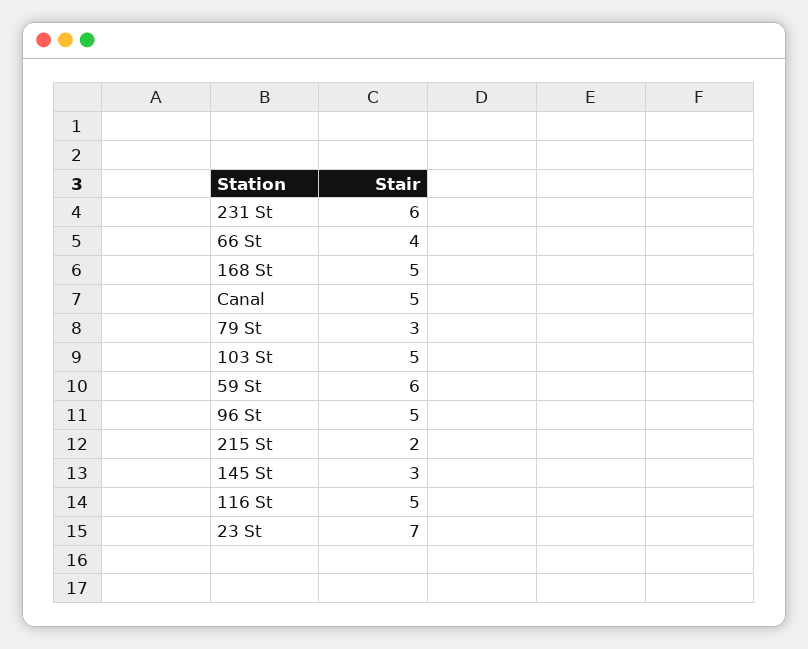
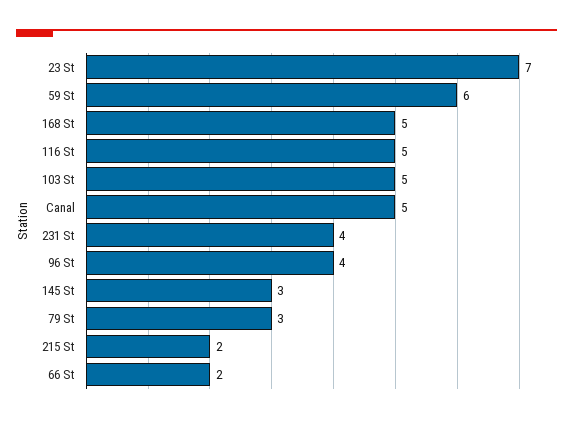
231 St: 6 -> 4
66 St: 4 -> 2
96 St: 5 -> 4

